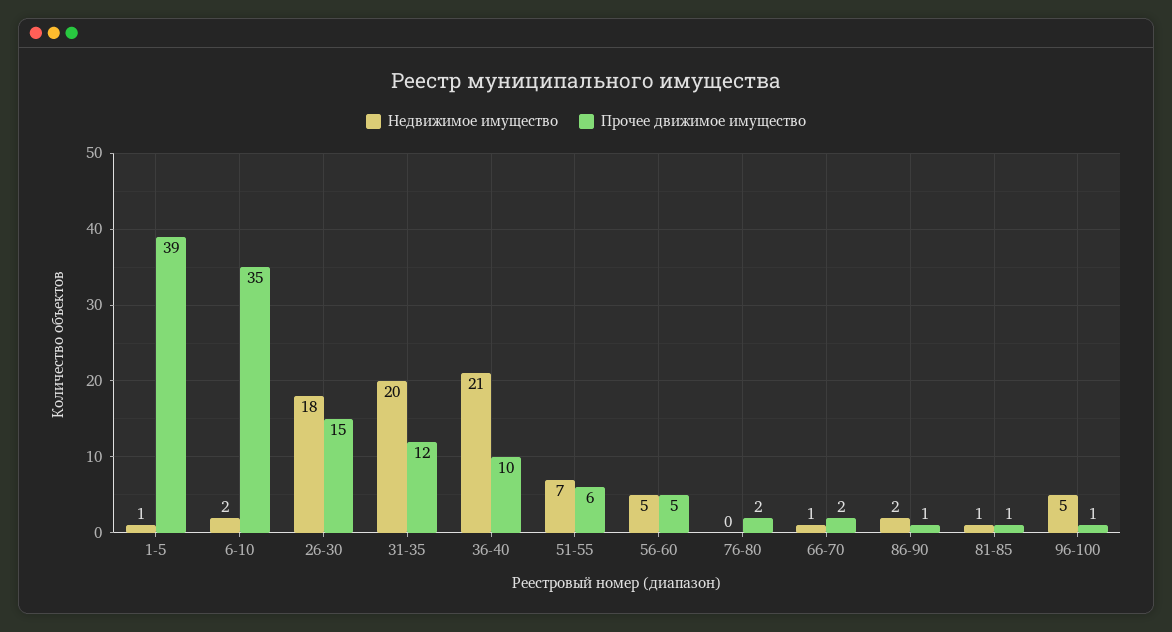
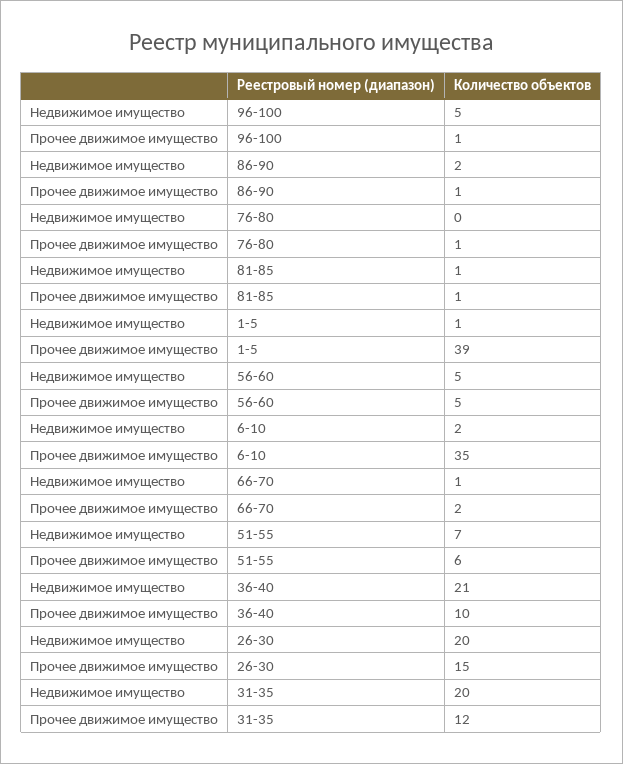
Недвижимое имущество, 26-30: 18 -> 20
Прочее движимое имущество, 76-80: 2 -> 1

